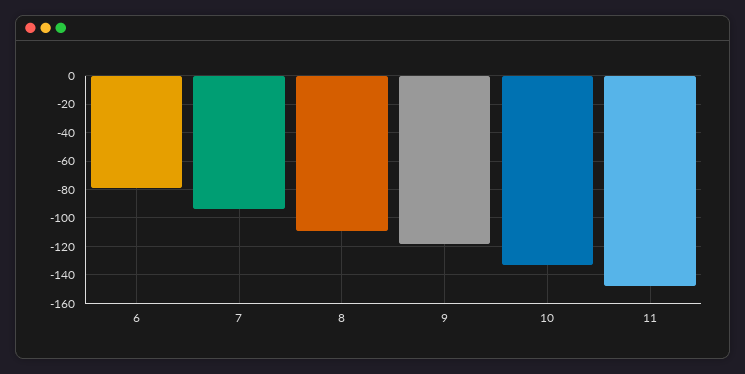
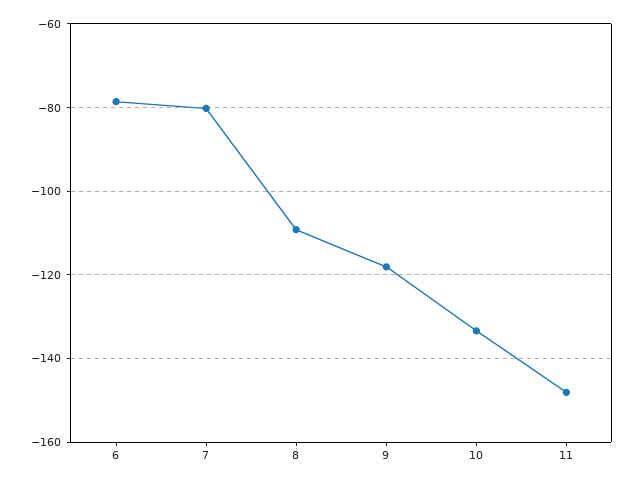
7: -95 -> -80

